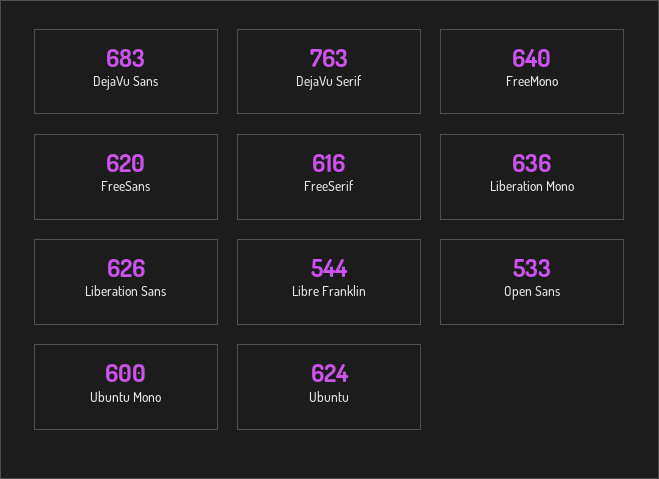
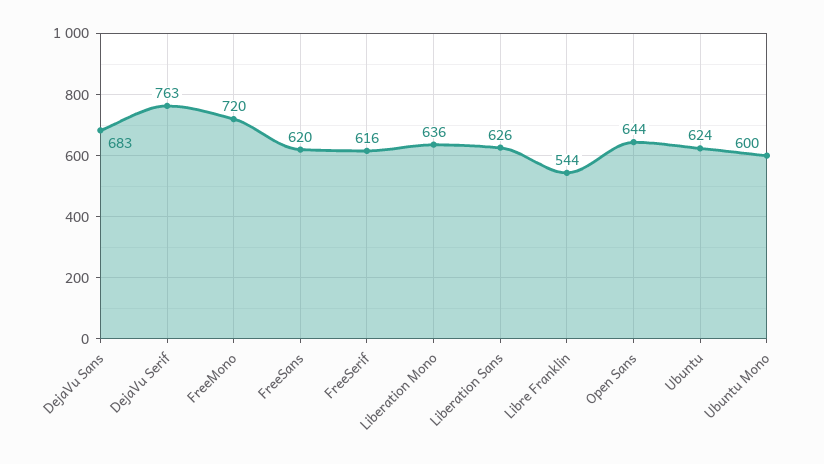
FreeMono: 640 -> 720
Open Sans: 533 -> 644

